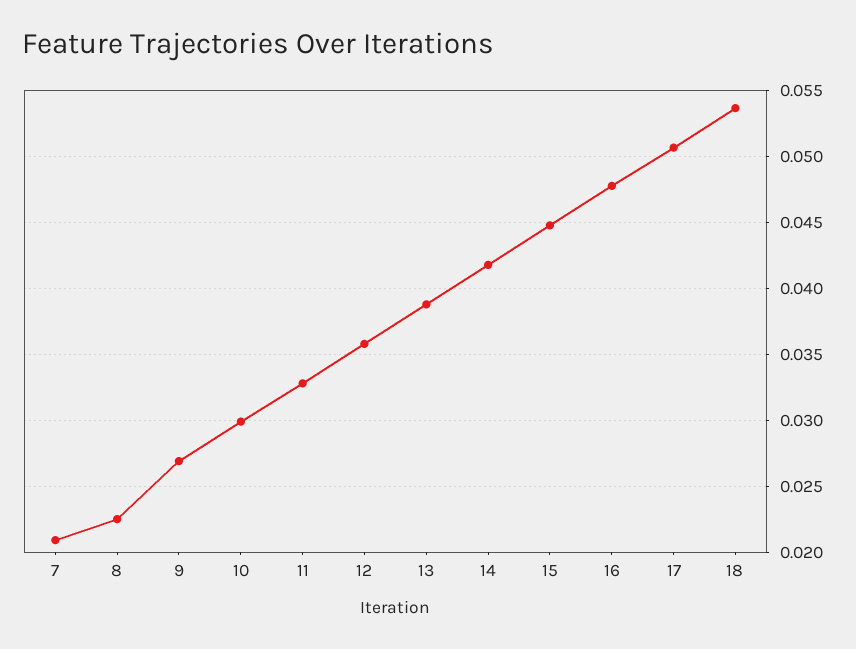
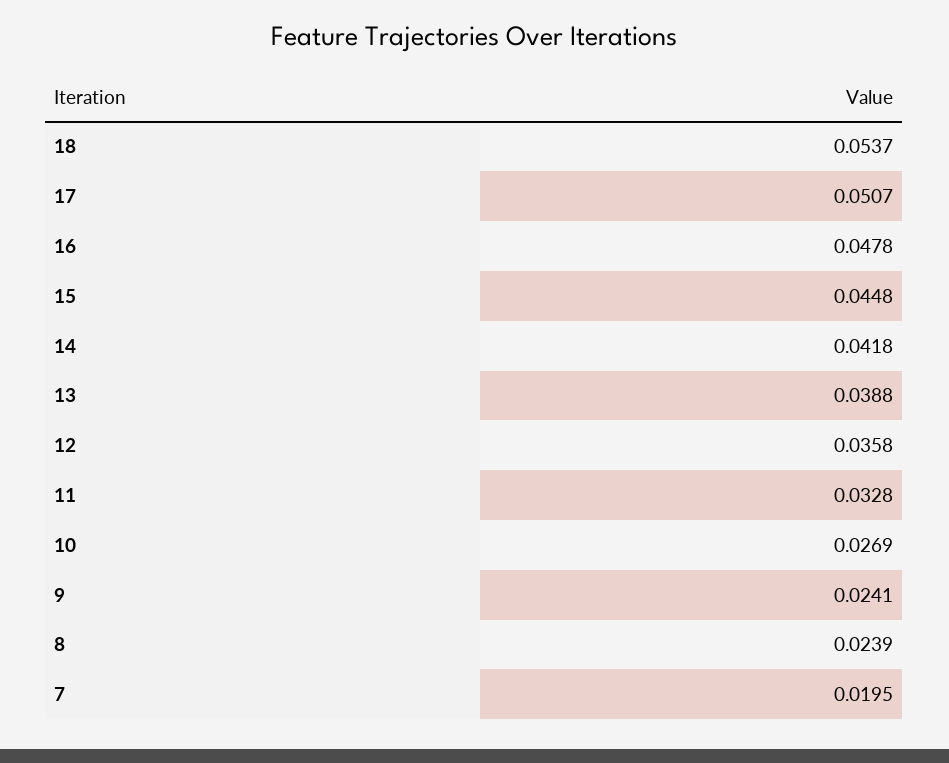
7: 0.021 -> 0.0195
8: 0.0225 -> 0.0239
9: 0.027 -> 0.0241
10: 0.03 -> 0.0269

